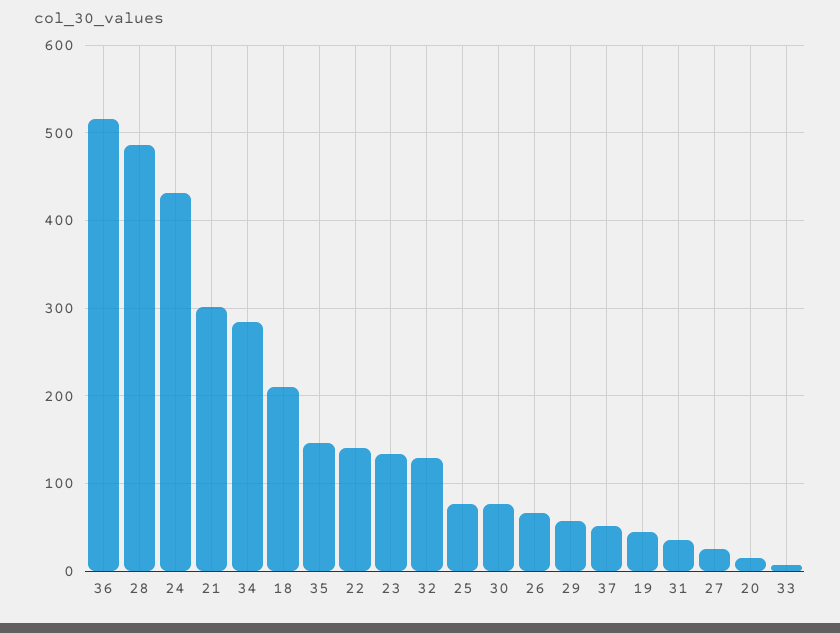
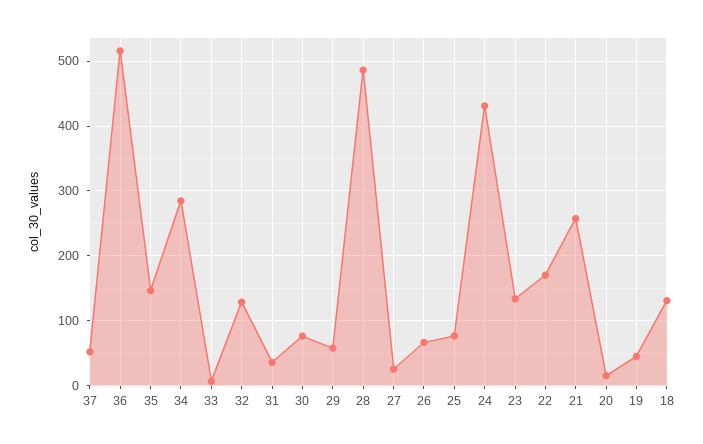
21: 300 -> 260
18: 210 -> 130
22: 140 -> 170

